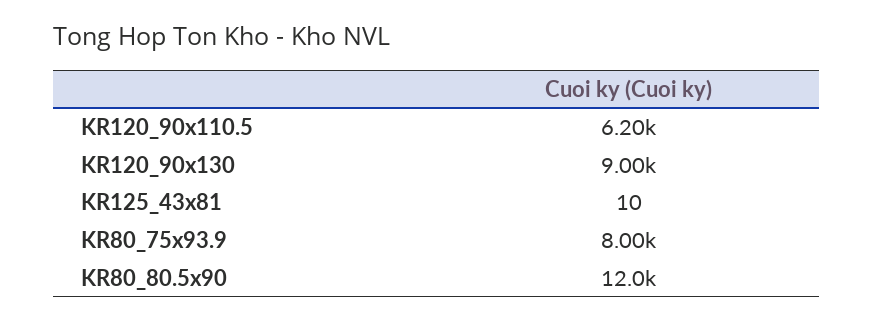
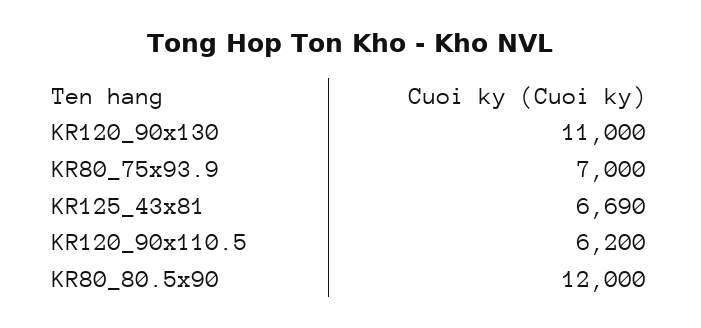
KR120_90x130: 9000 -> 11000
KR125_43x81: 10 -> 6690
KR80_75x93.9: 8000 -> 7000

